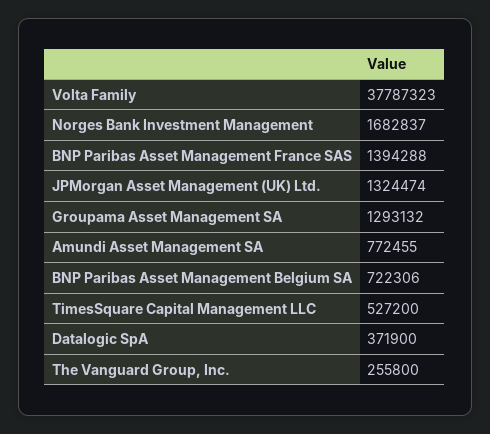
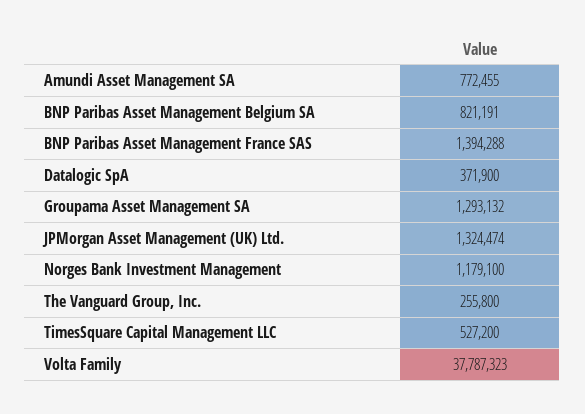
Norges Bank Investment Management: 1682837 -> 1179100
BNP Paribas Asset Management Belgium SA: 722306 -> 821191

